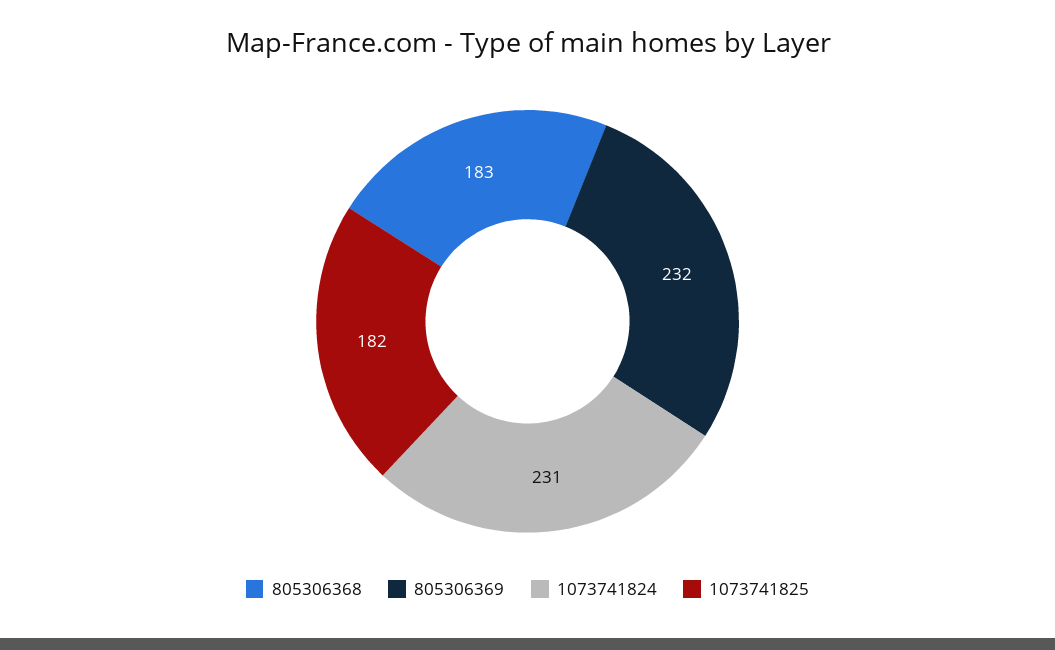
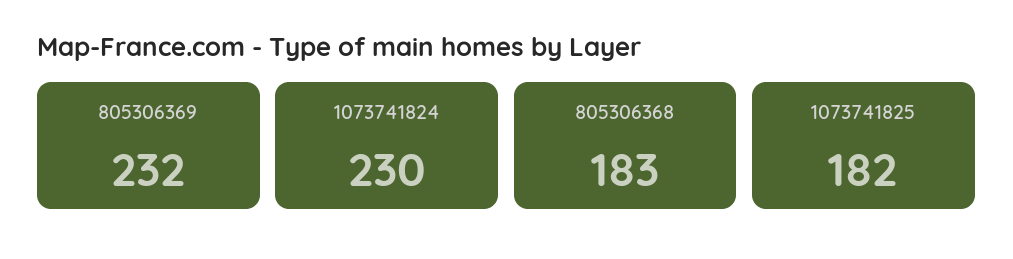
1073741824: 231 -> 230

